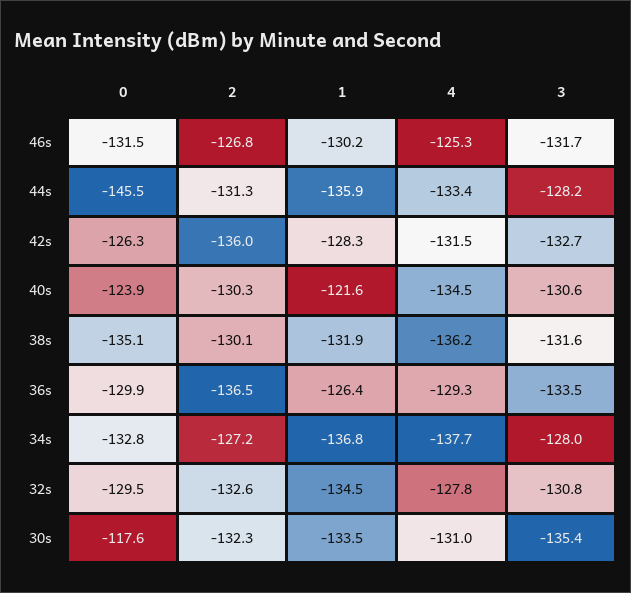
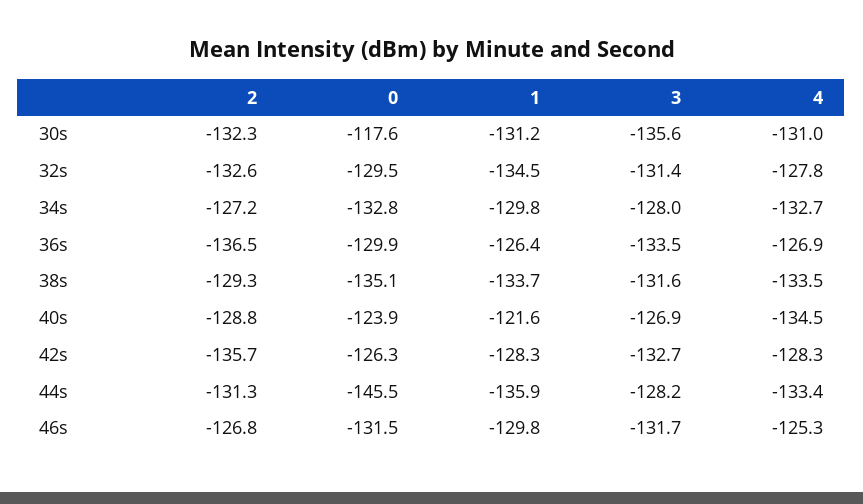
1, 46s: -130.2 -> -129.8
2, 42s: -136 -> -135.7
4, 42s: -131.5 -> -128.3
2, 40s: -130.3 -> -128.8
3, 40s: -130.6 -> -126.9
2, 38s: -130.1 -> -129.3
1, 38s: -131.9 -> -133.7
4, 38s: -136.2 -> -133.5
4, 36s: -129.3 -> -126.9
1, 34s: -136.8 -> -129.8
4, 34s: -137.7 -> -132.7
3, 32s: -130.8 -> -131.4
1, 30s: -133.5 -> -131.2
3, 30s: -135.4 -> -135.6

